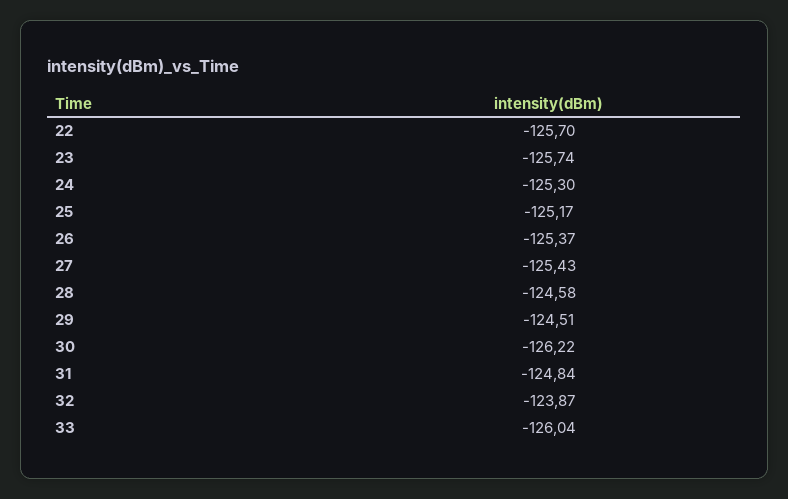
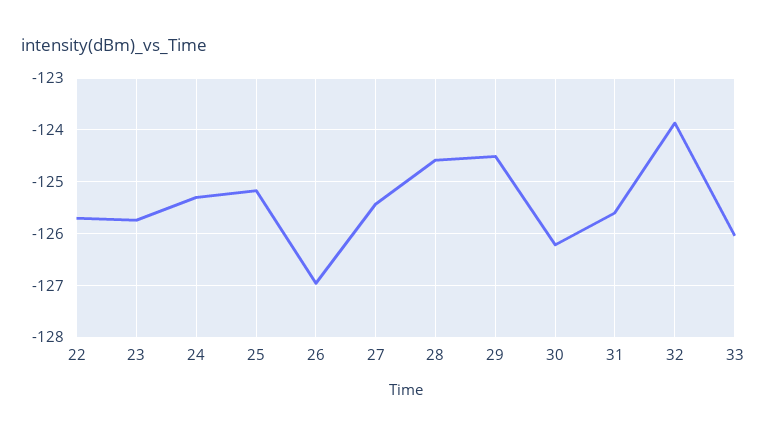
26: -125.37 -> -127
31: -124.84 -> -125.6

